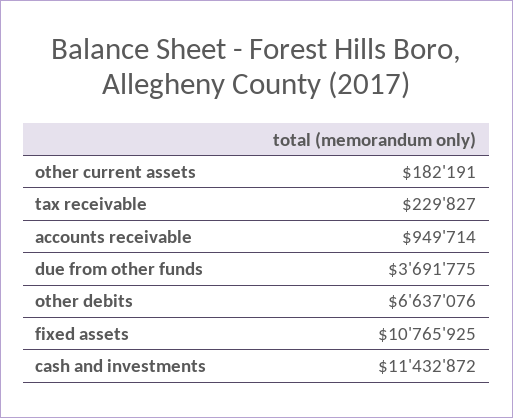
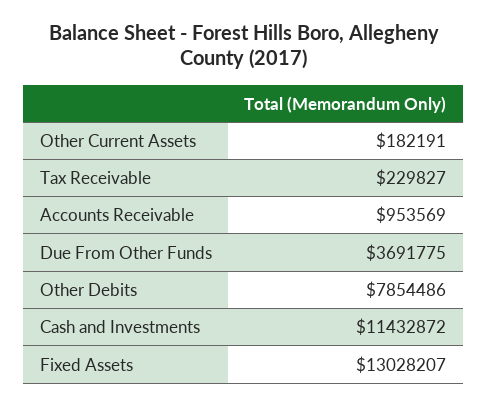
accounts receivable: 949714 -> 953569
other debits: 6637076 -> 7854486
fixed assets: 10765925 -> 13028207

